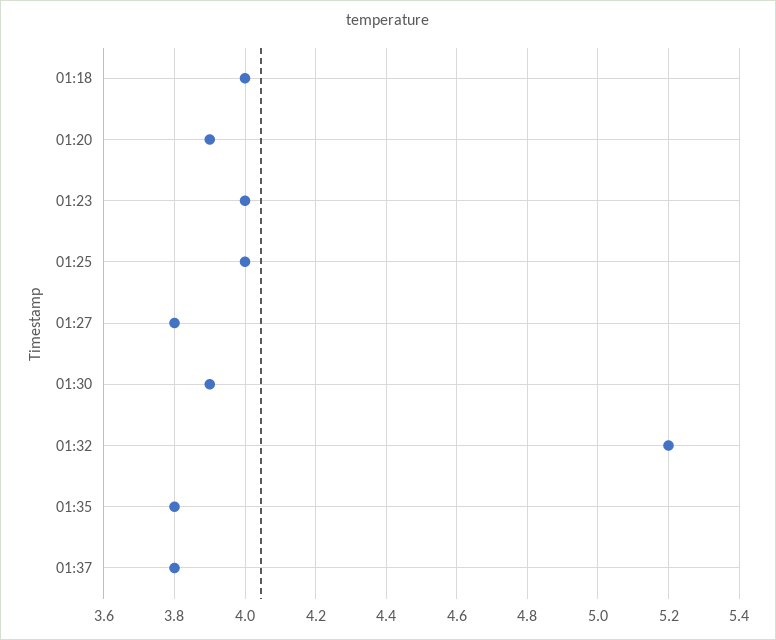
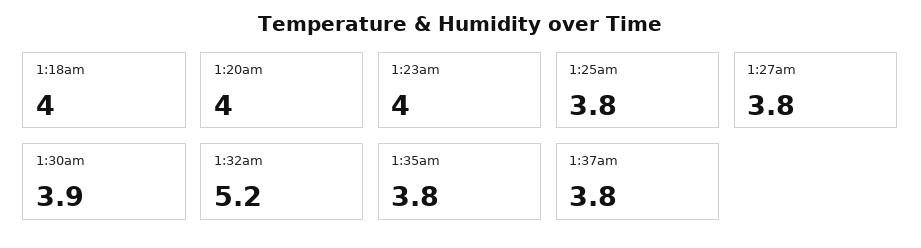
01:20: 3.9 -> 4
01:25: 4 -> 3.8

